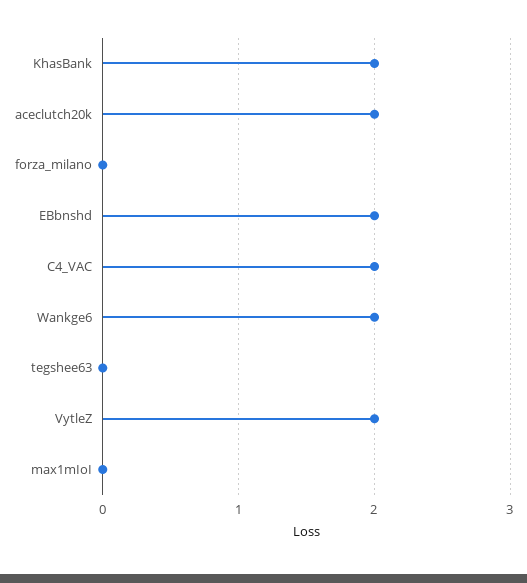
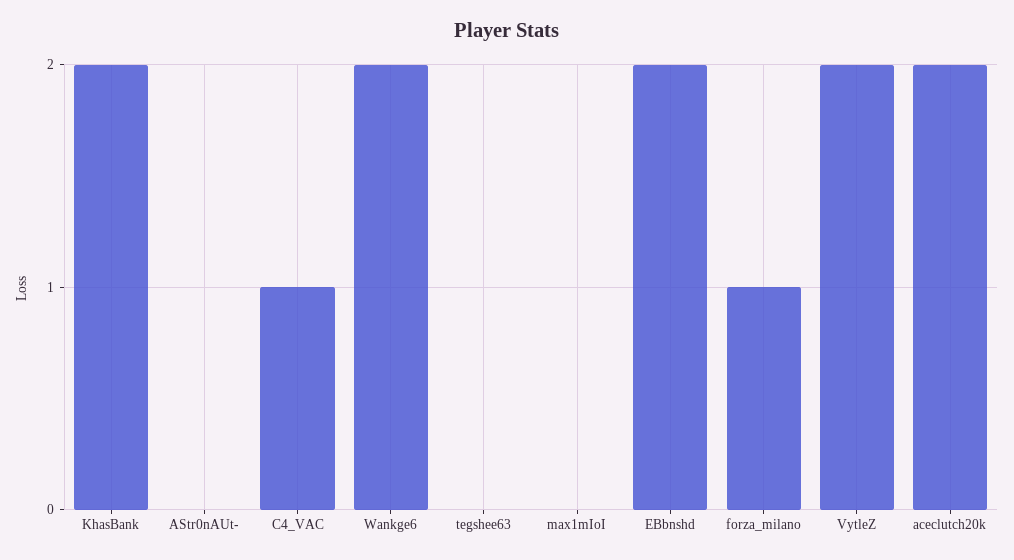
forza_milano: 0 -> 1
C4_VAC: 2 -> 1
AStr0nAUt-: none -> 0

